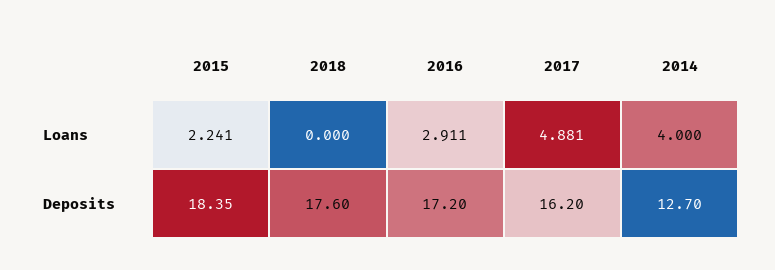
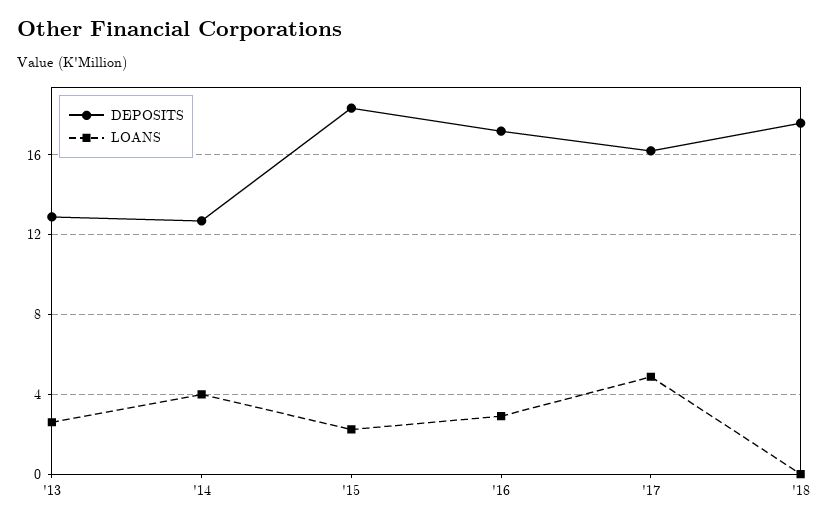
Deposits, '13: none -> 13
Loans, '13: none -> 2.5

